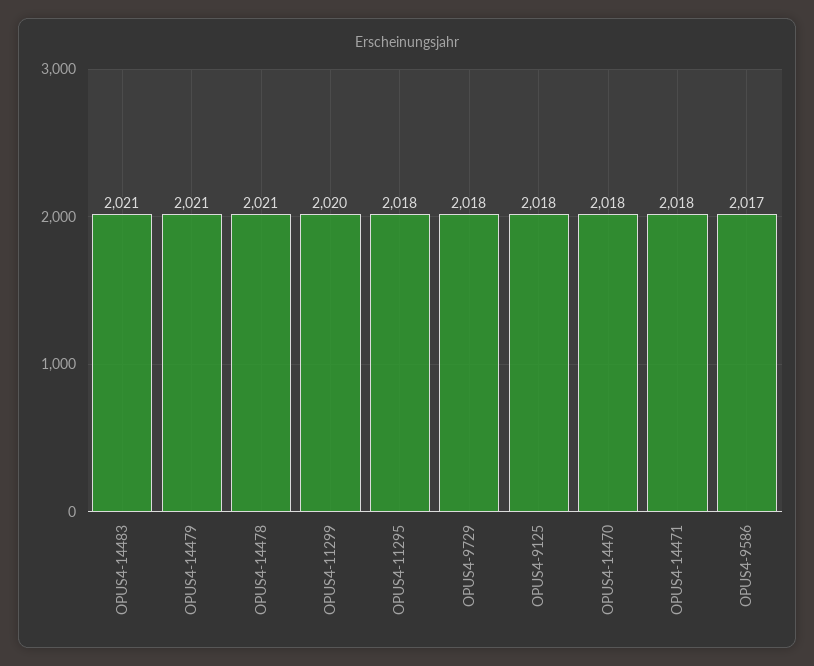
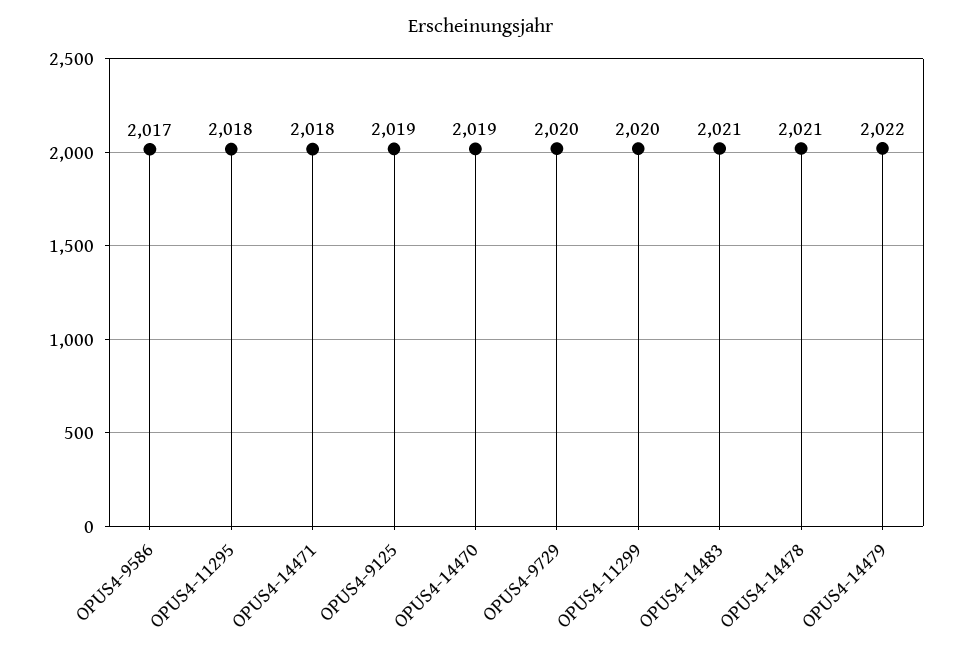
OPUS4-14479: 2021 -> 2022
OPUS4-9729: 2018 -> 2020
OPUS4-9125: 2018 -> 2019
OPUS4-14470: 2018 -> 2019

